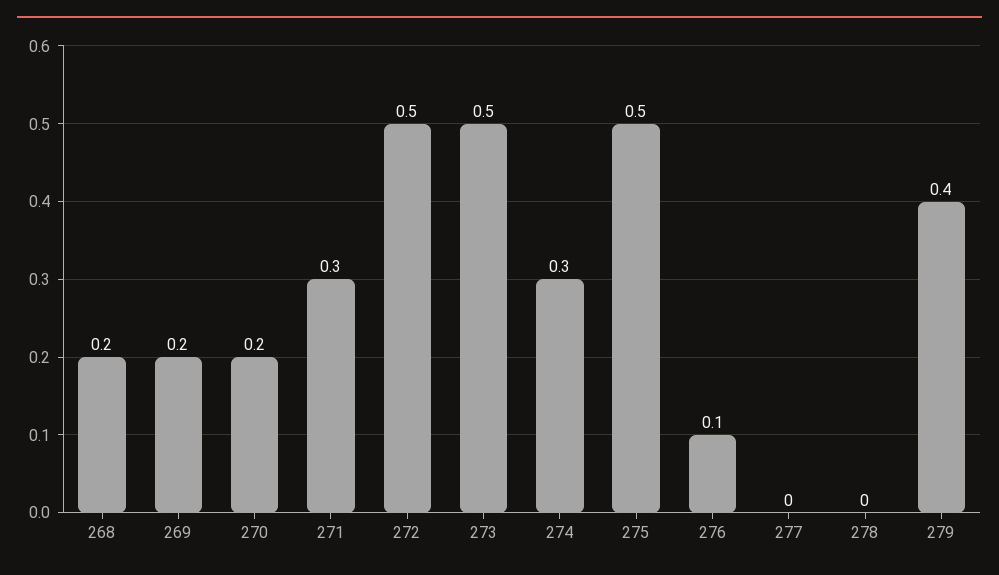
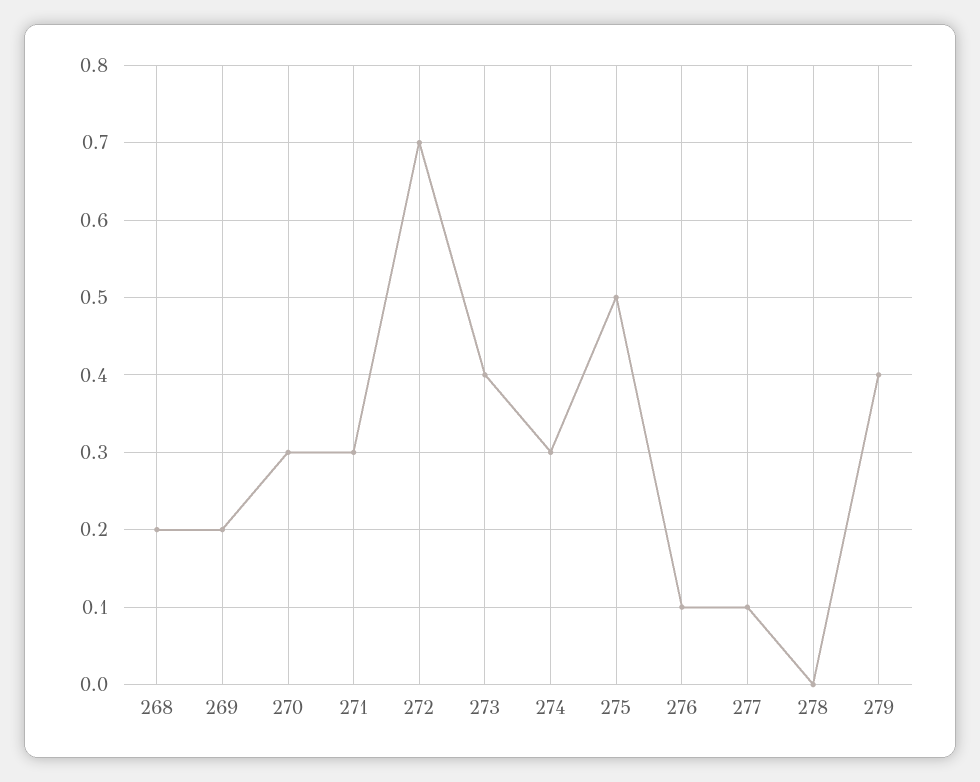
270: 0.2 -> 0.3
272: 0.5 -> 0.7
273: 0.5 -> 0.4
277: 0 -> 0.1

